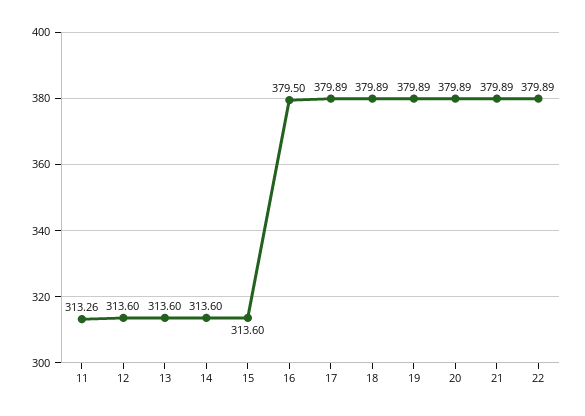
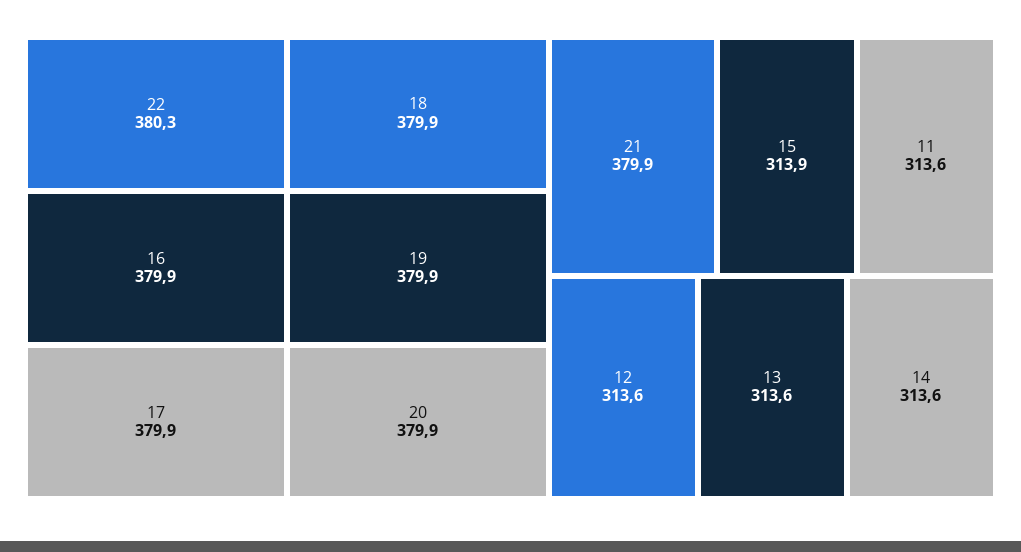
11: 313.26 -> 313.6
15: 313.6 -> 313.9
16: 379.5 -> 379.9
22: 379.89 -> 380.3

